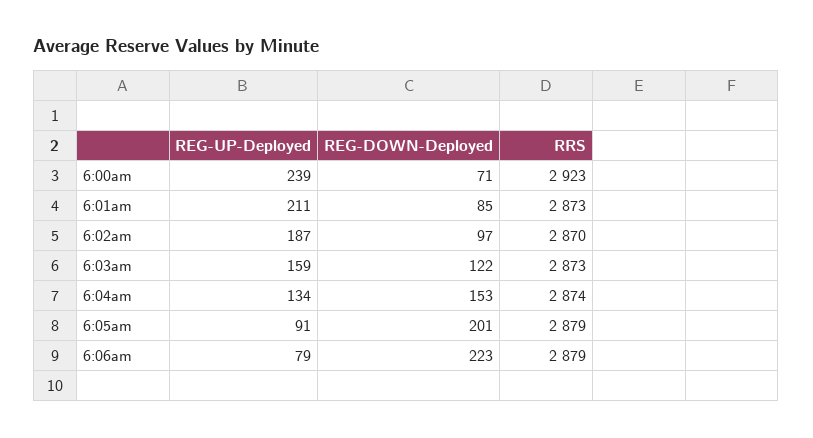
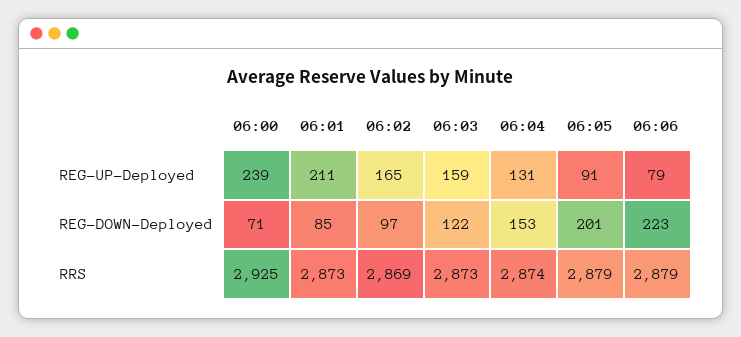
RRS, 6:00am: 2923 -> 2925
REG-UP-Deployed, 6:02am: 187 -> 165
RRS, 6:02am: 2870 -> 2869
REG-UP-Deployed, 6:04am: 134 -> 131

